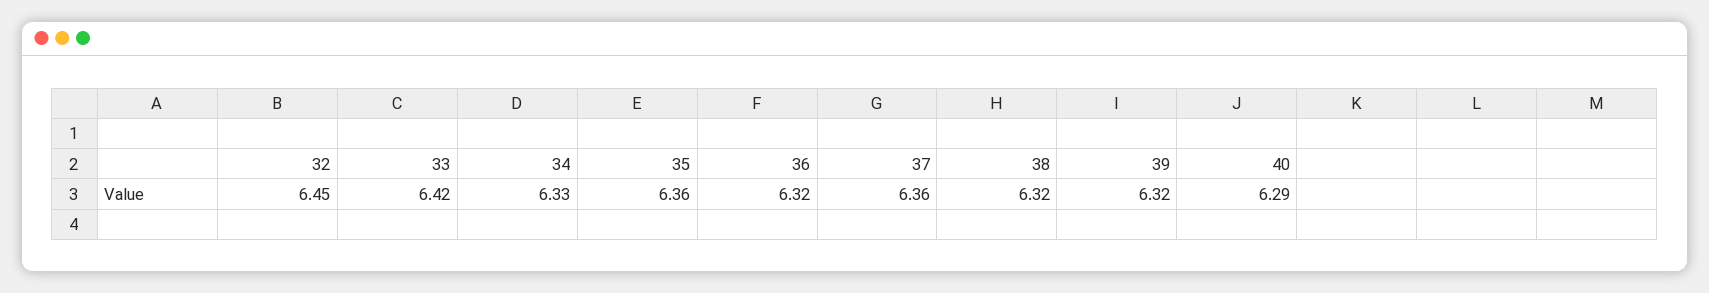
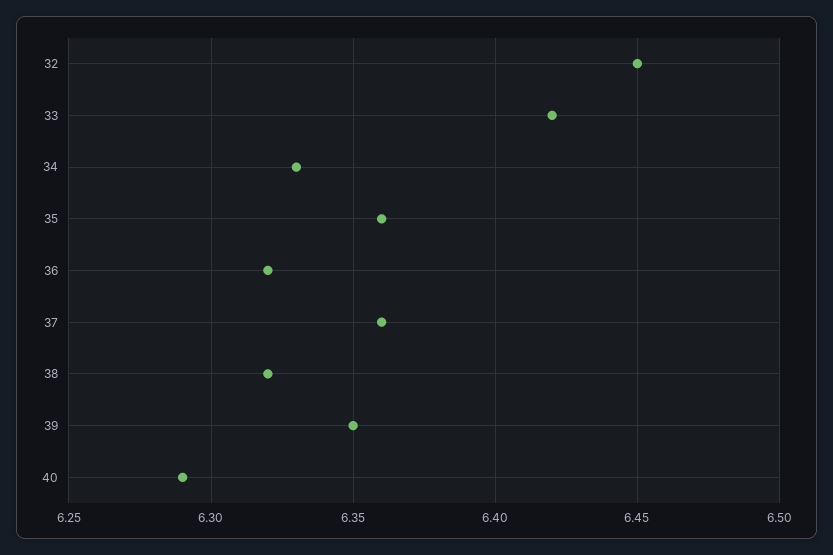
39: 6.32 -> 6.35

